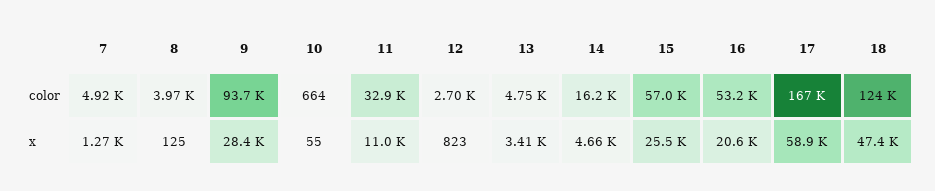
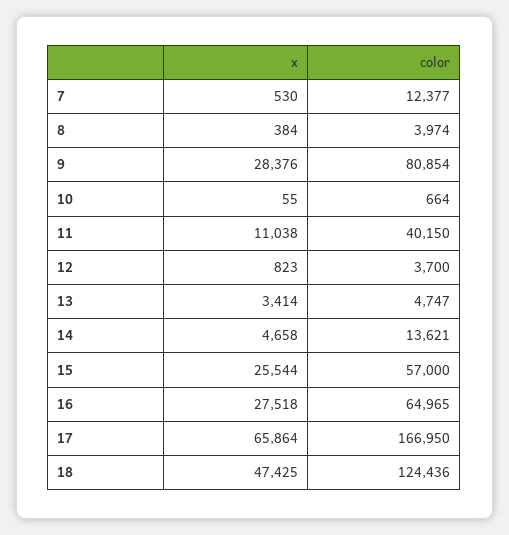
7, color: 4920 -> 12377
9, color: 93700 -> 80854
11, color: 32900 -> 40150
12, color: 2700 -> 3700
14, color: 16200 -> 13621
16, color: 53200 -> 64965
7, x: 1270 -> 530
8, x: 125 -> 384
16, x: 20600 -> 27518
17, x: 58900 -> 65864

